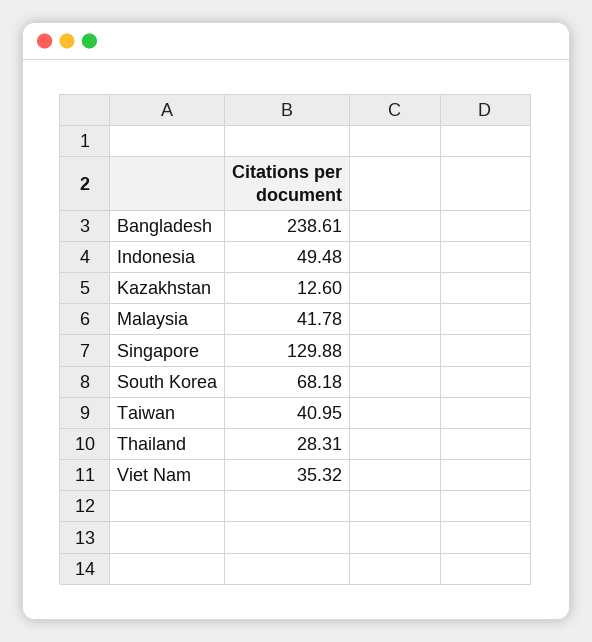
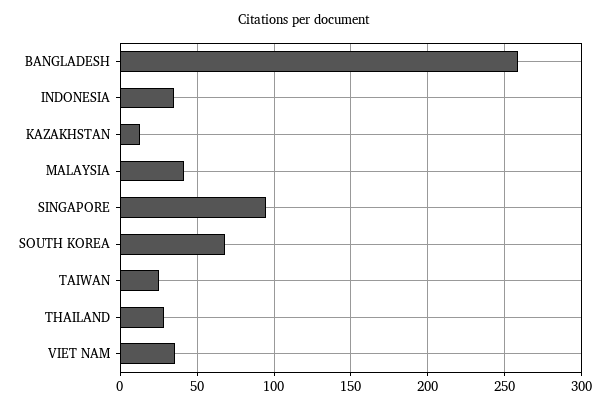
Bangladesh: 238.61 -> 260
Indonesia: 49.48 -> 35
Singapore: 129.88 -> 95
Taiwan: 40.95 -> 25

